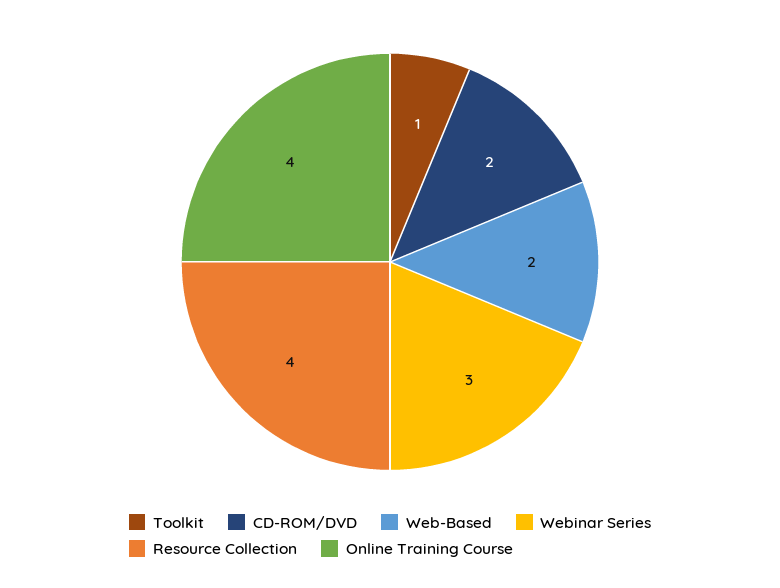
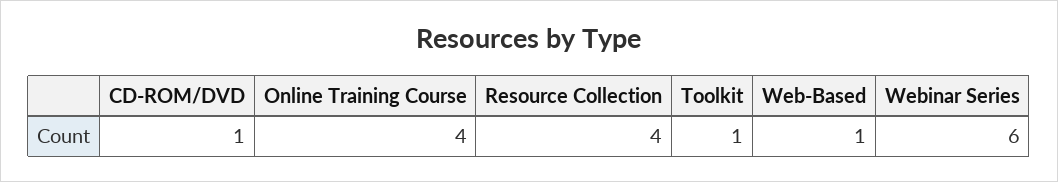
CD-ROM/DVD: 2 -> 1
Web-Based: 2 -> 1
Webinar Series: 3 -> 6

